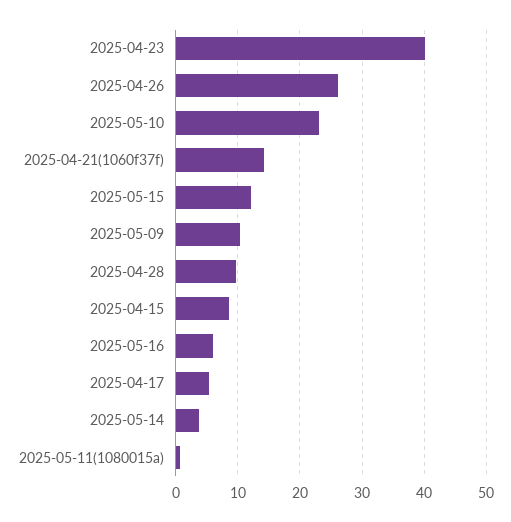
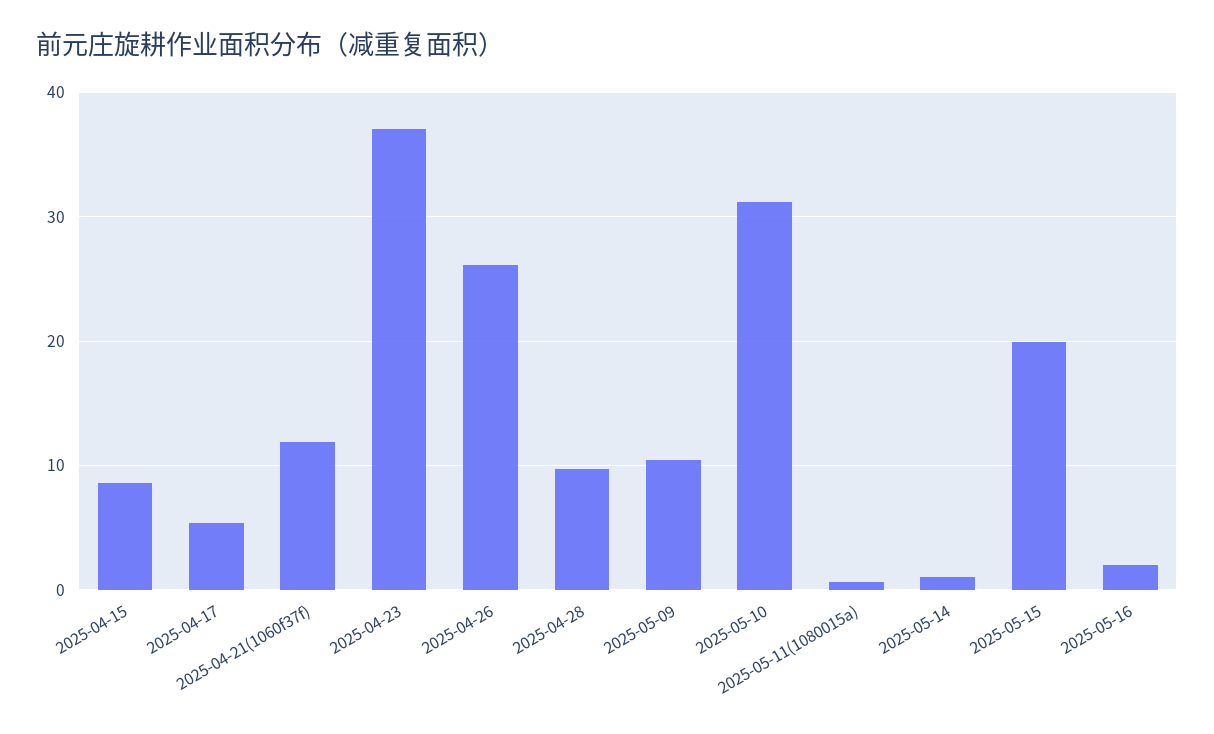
2025-04-23: 40 -> 37
2025-05-10: 23 -> 31
2025-04-21(1060f37f): 14 -> 12
2025-05-15: 12 -> 20
2025-05-16: 6 -> 2
2025-05-14: 4 -> 1

